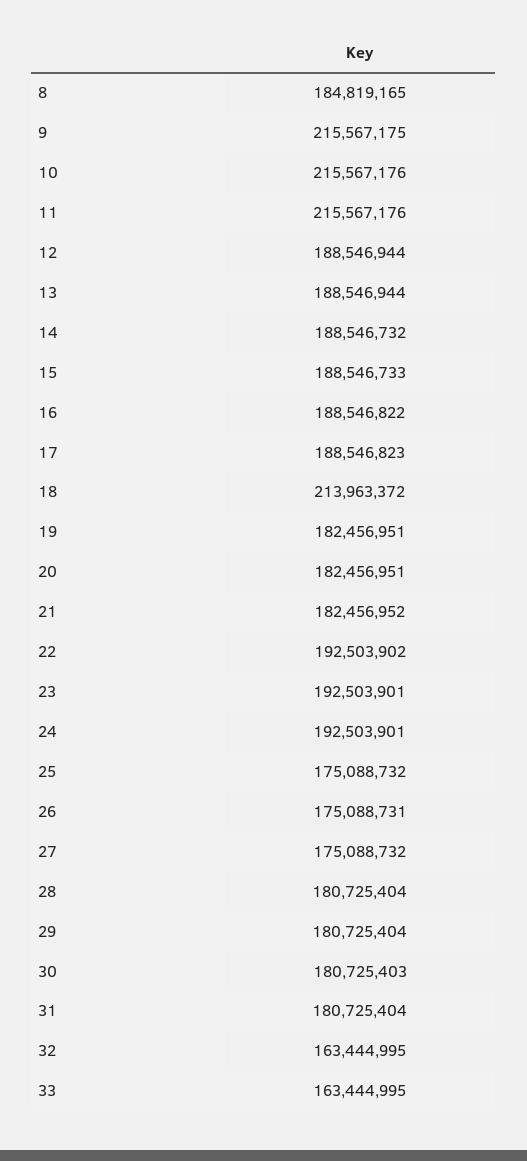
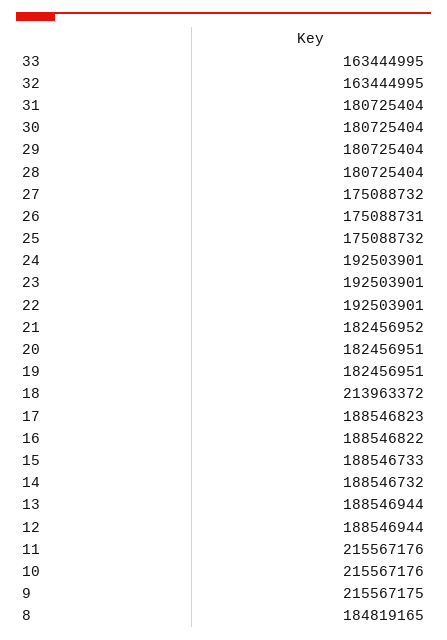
22: 192503902 -> 192503901
30: 180725403 -> 180725404

